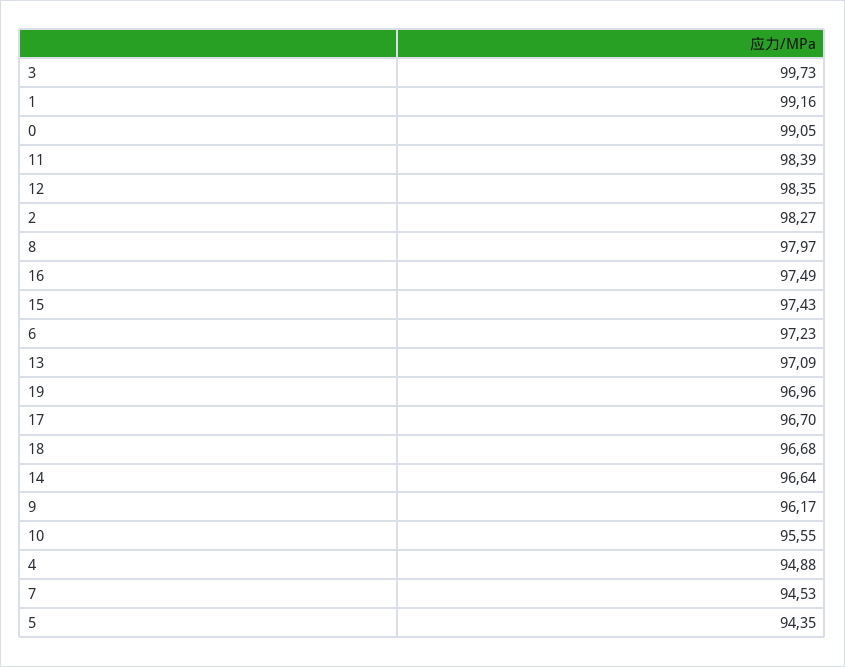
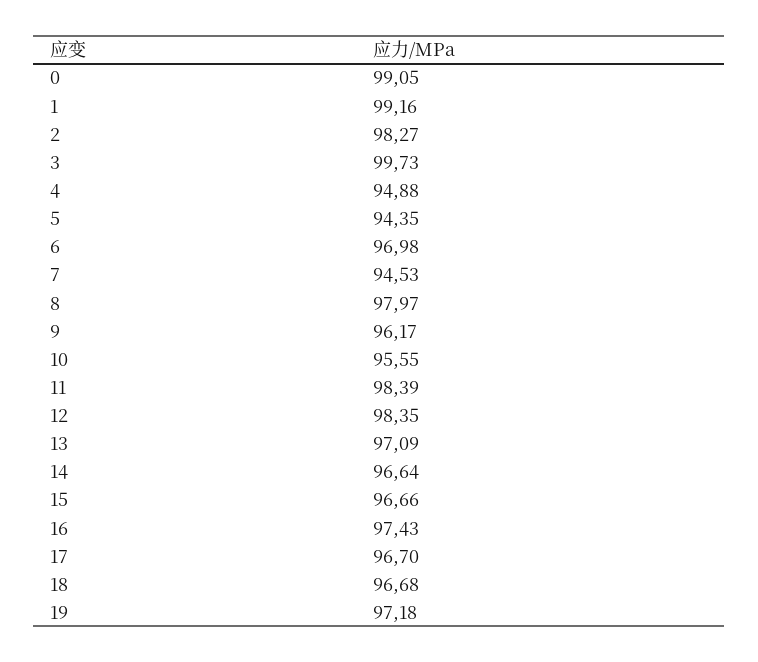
16: 97.49 -> 97.43
15: 97.43 -> 96.66
6: 97.23 -> 96.98
19: 96.96 -> 97.18

